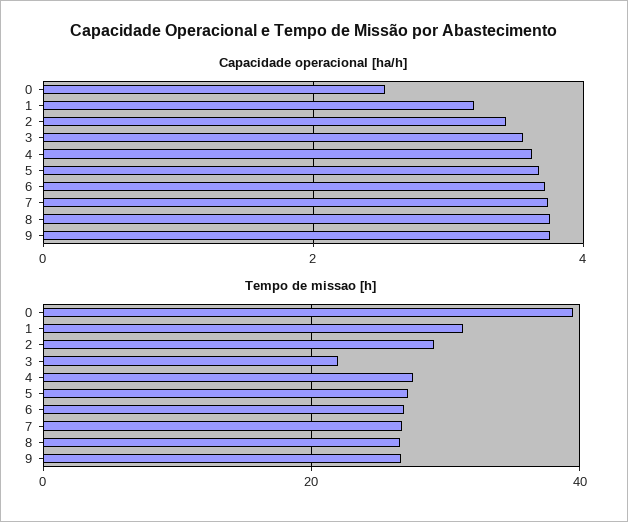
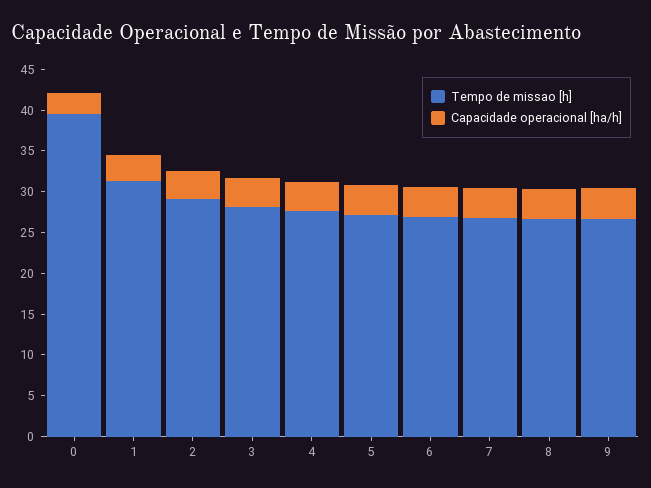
Tempo de missao [h], 3: 22 -> 28

